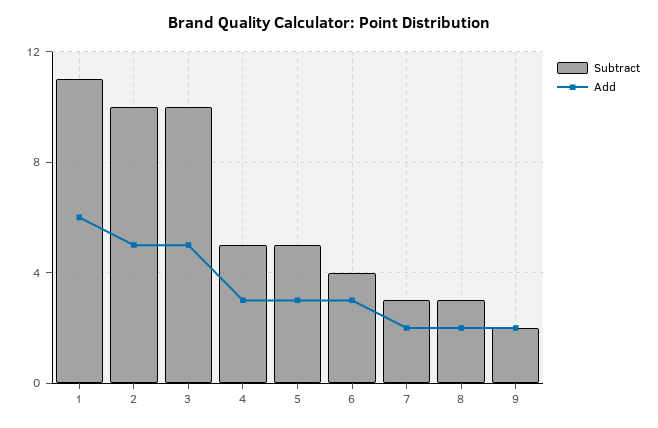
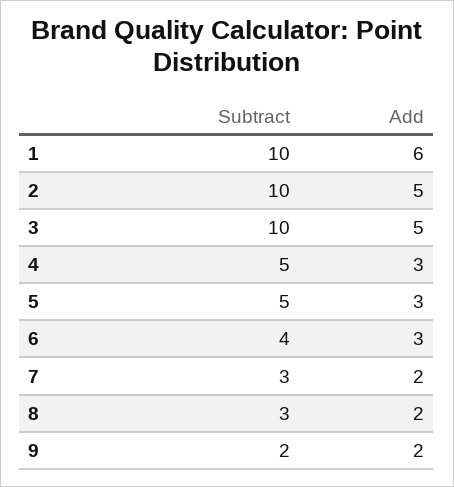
Subtract, 1: 11 -> 10

